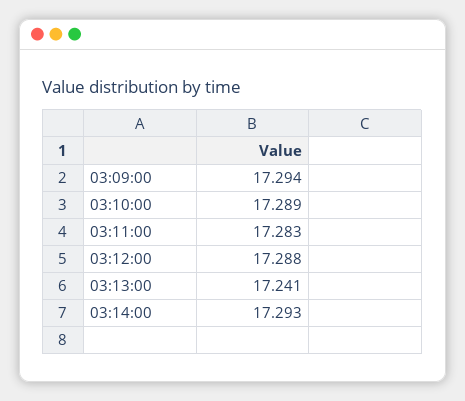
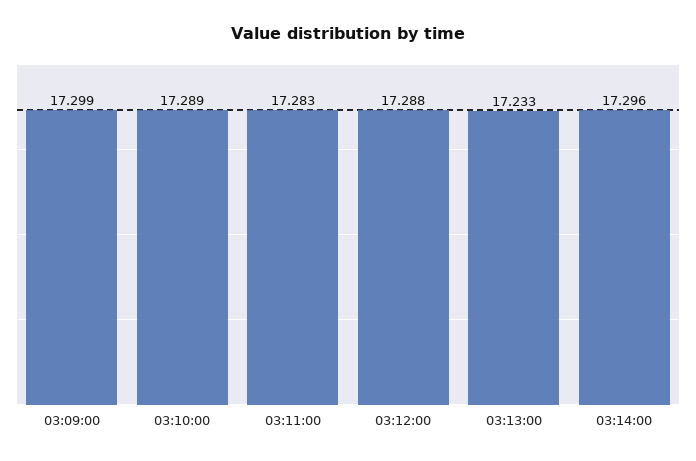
03:09:00: 17.294 -> 17.299
03:13:00: 17.241 -> 17.233
03:14:00: 17.293 -> 17.296

